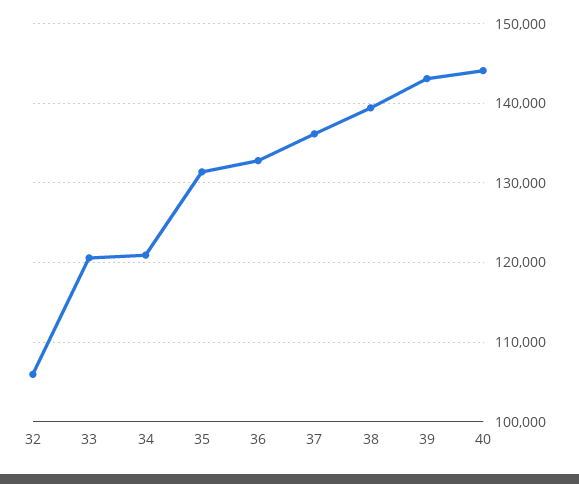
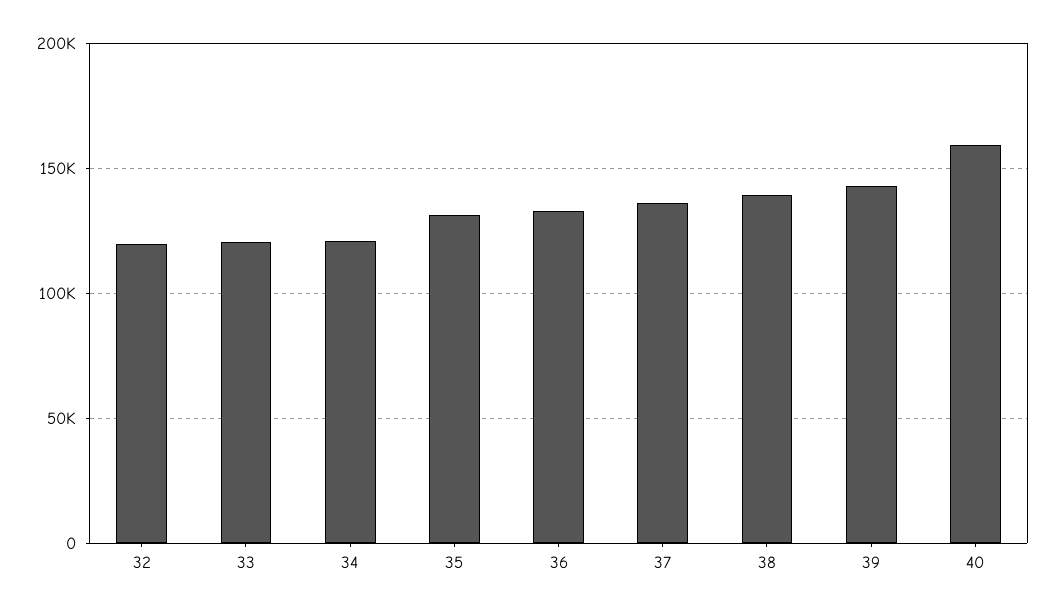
32: 106000 -> 120000
40: 144000 -> 160000

